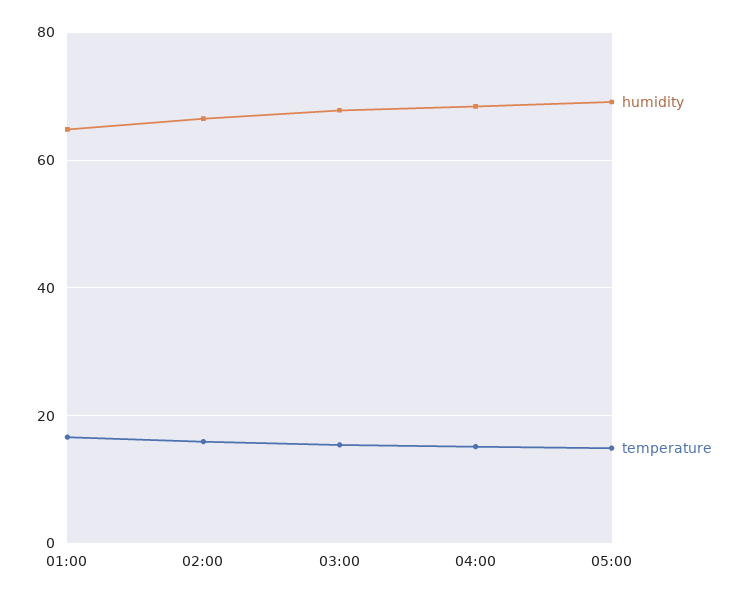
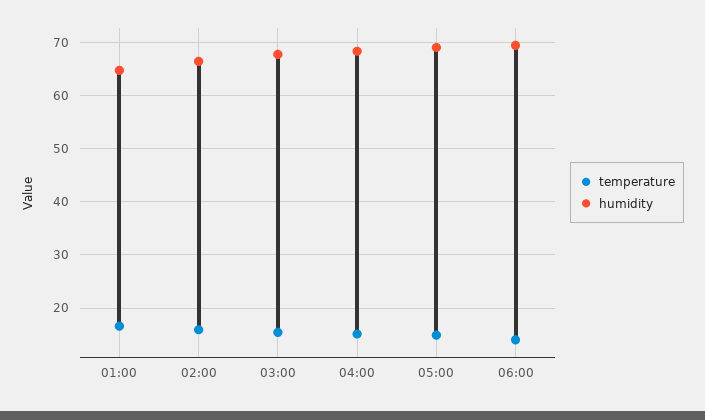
temperature, 06:00: none -> 14
humidity, 06:00: none -> 70

